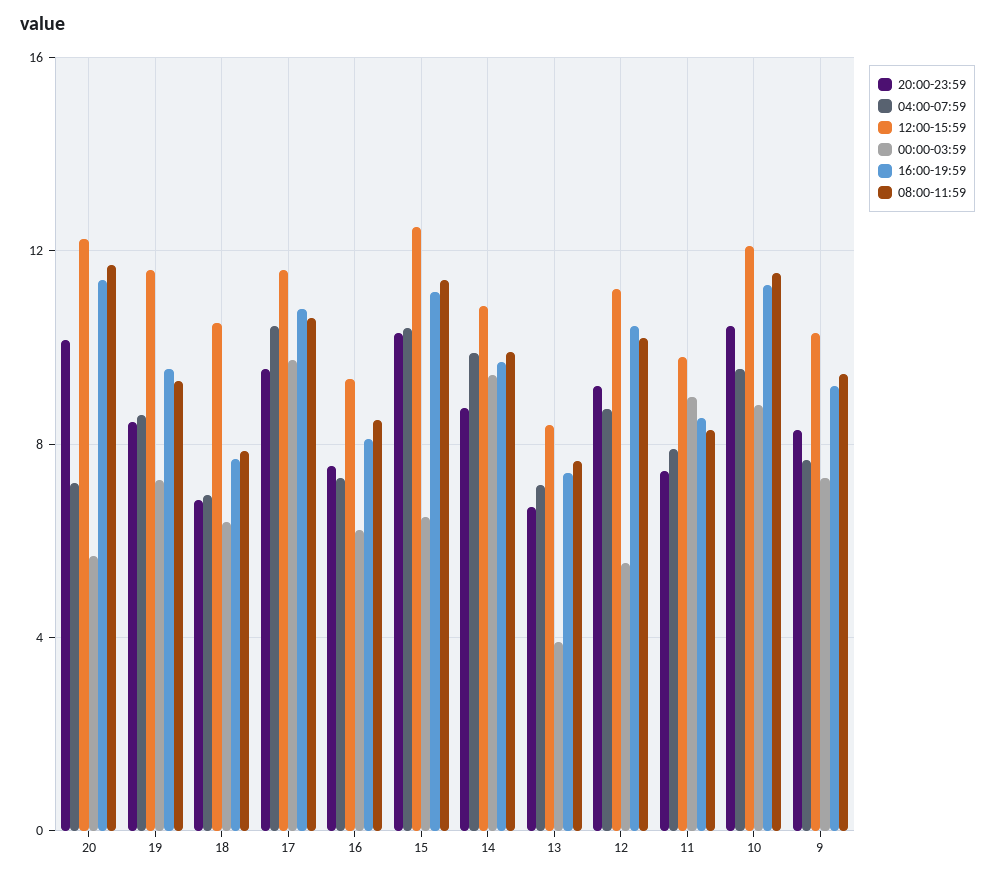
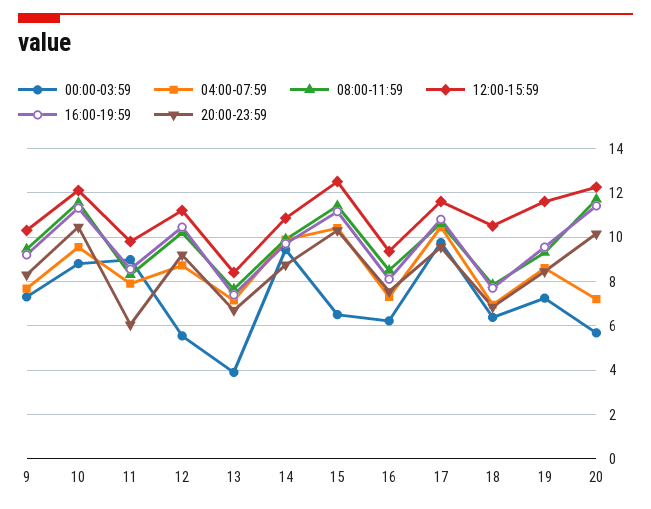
20:00-23:59, 11: 7.5 -> 6

